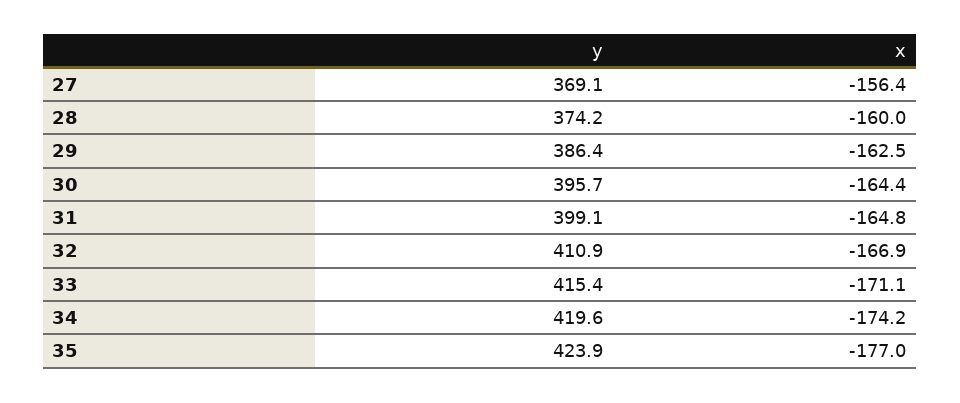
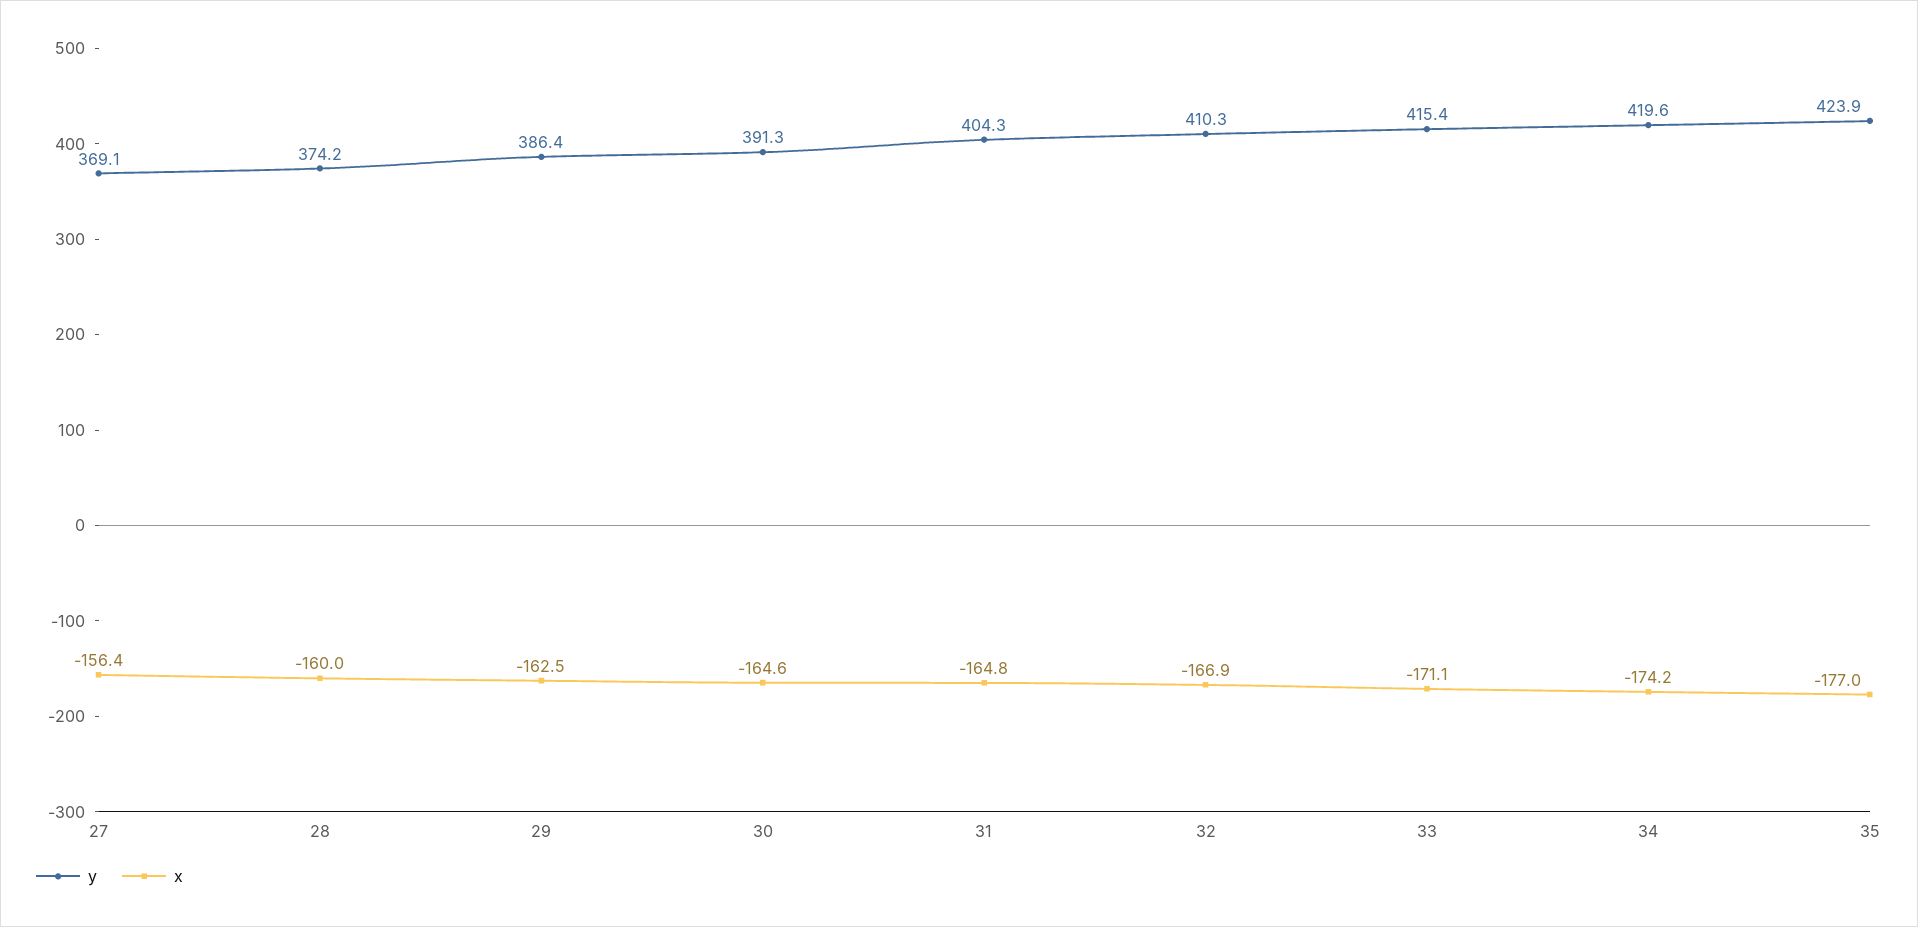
y, 30: 395.7 -> 391.3
x, 30: -164.4 -> -164.6
y, 31: 399.1 -> 404.3
y, 32: 410.9 -> 410.3

